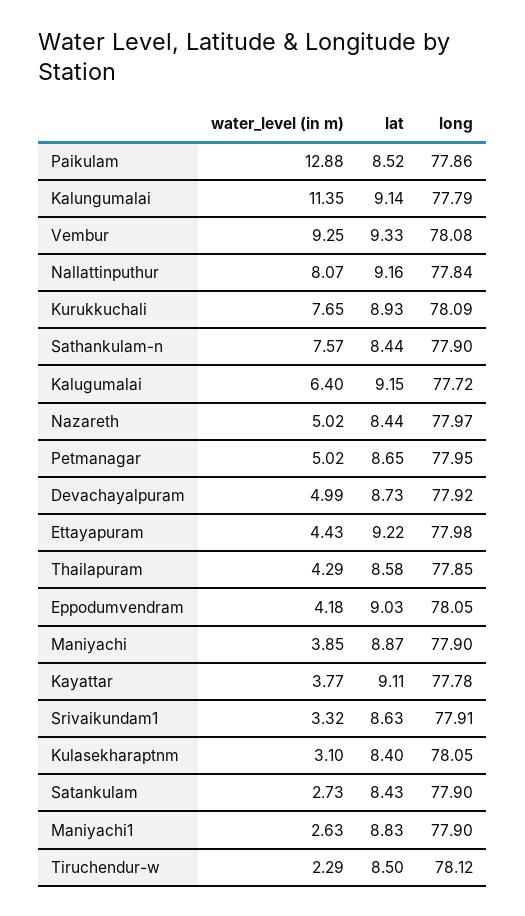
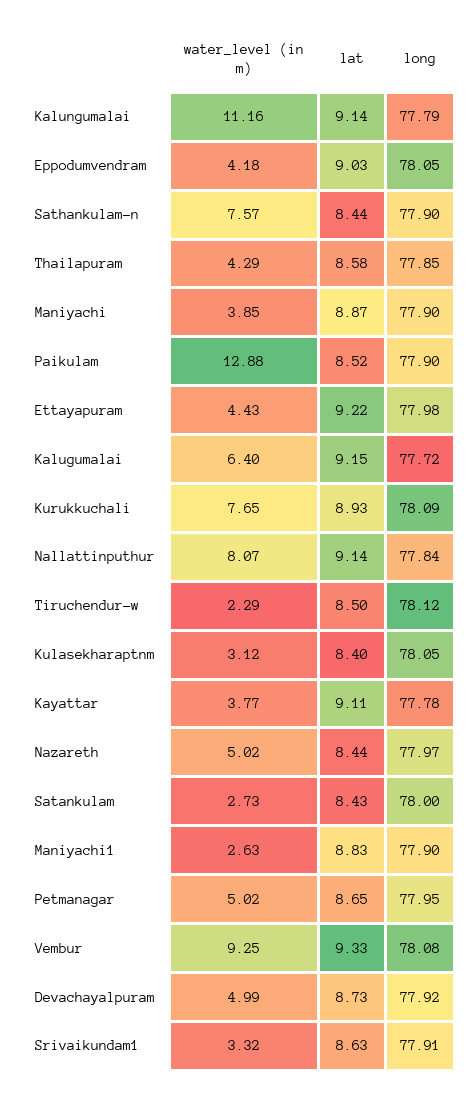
long, Paikulam: 77.86 -> 77.9
water_level (in m), Kalungumalai: 11.35 -> 11.16
lat, Nallattinputhur: 9.16 -> 9.14
water_level (in m), Kulasekharaptnm: 3.1 -> 3.12
long, Satankulam: 77.9 -> 78

